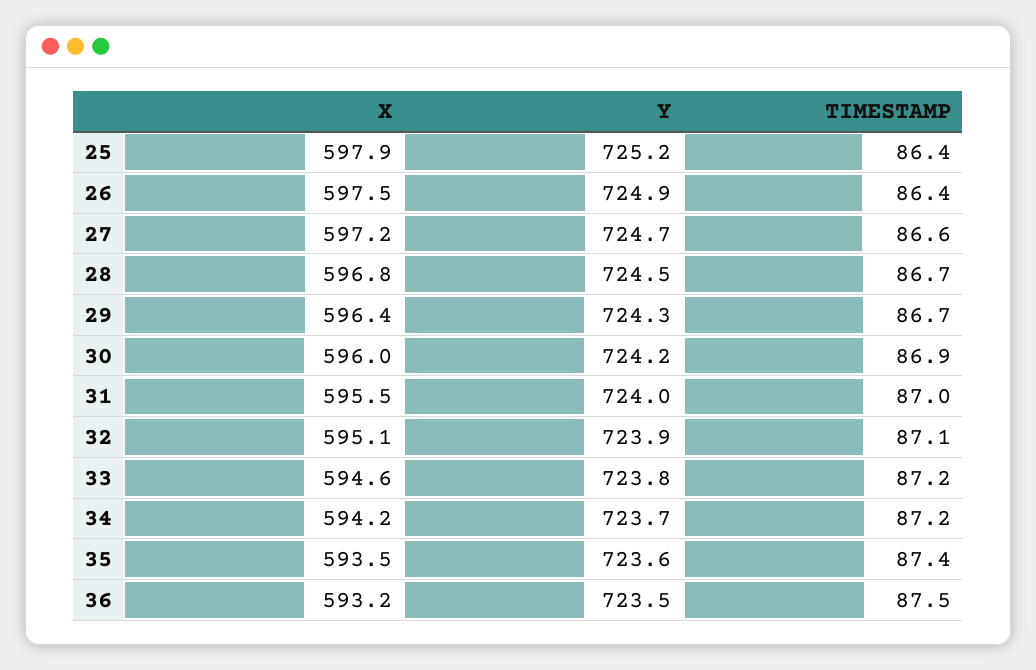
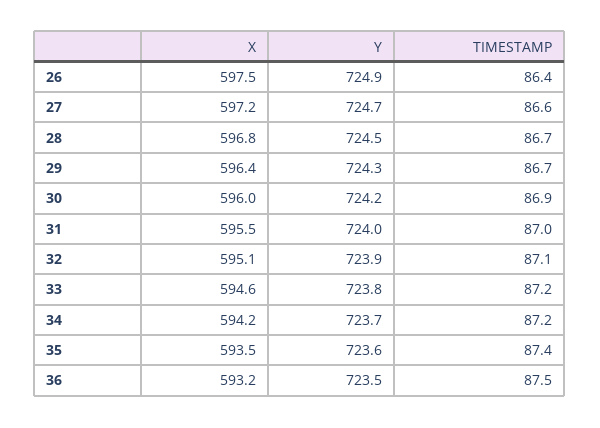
X, 25: 597.9 -> none
Y, 25: 725.2 -> none
TIMESTAMP, 25: 86.4 -> none

